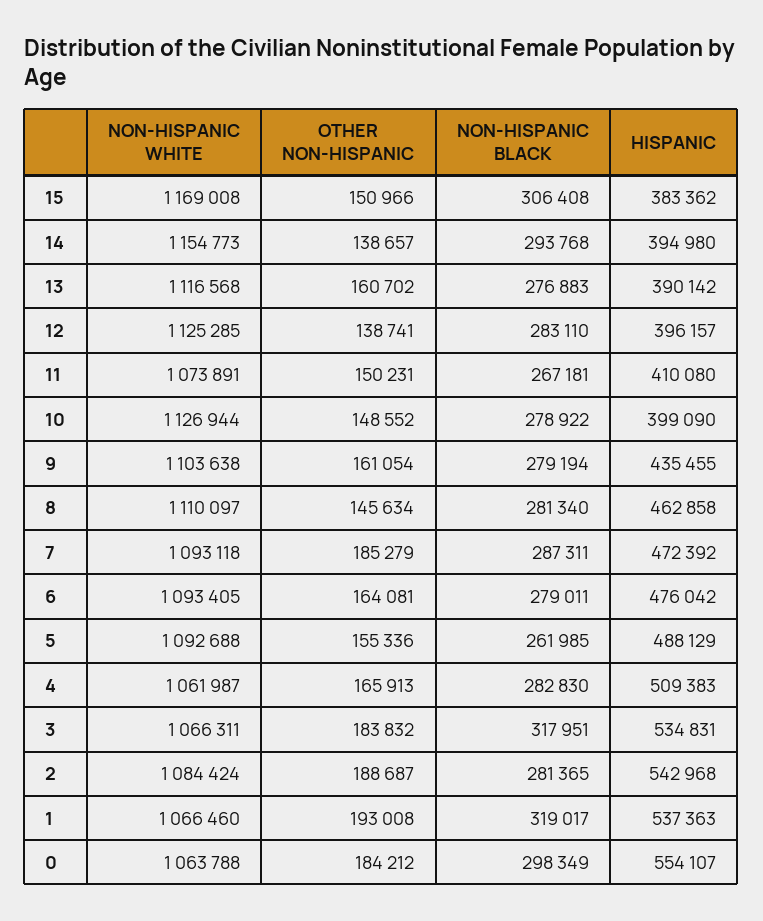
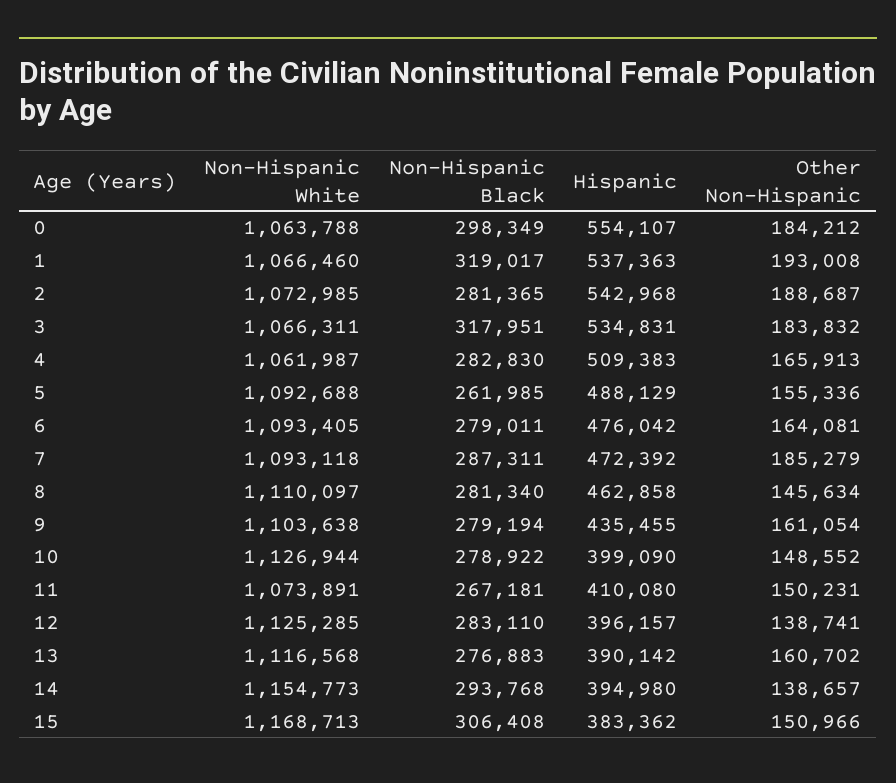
NON-HISPANIC WHITE, 15: 1169008 -> 1168713
NON-HISPANIC WHITE, 2: 1084424 -> 1072985

